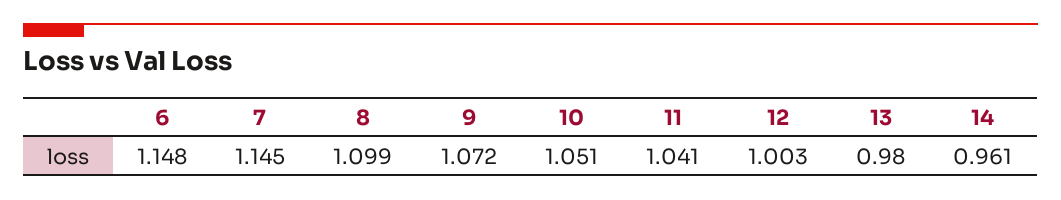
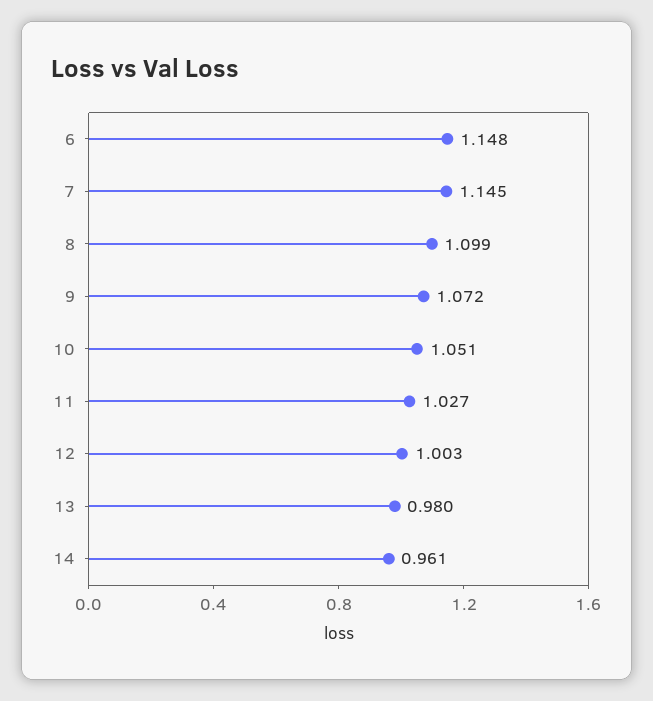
11: 1.041 -> 1.027

